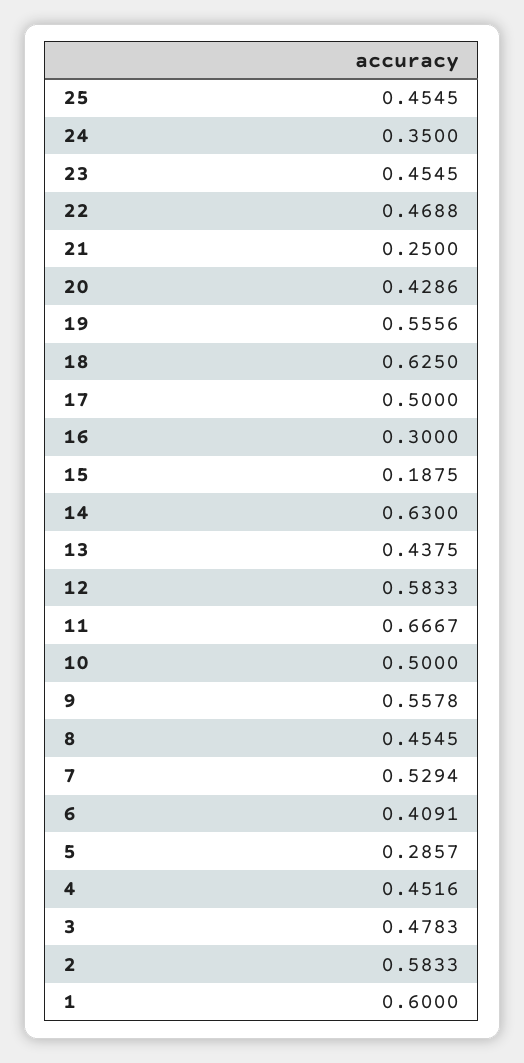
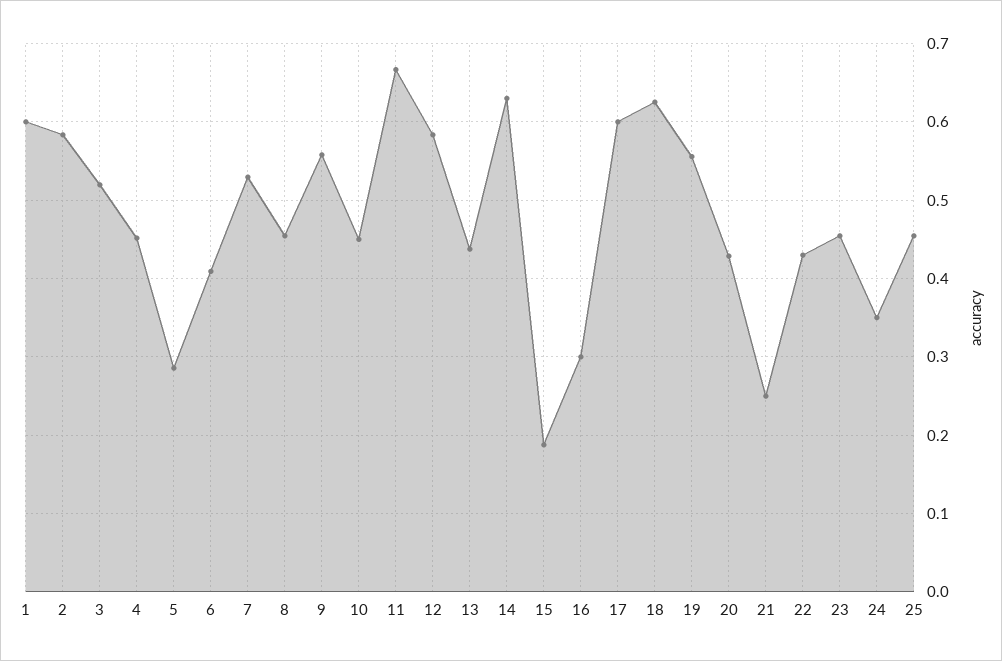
22: 0.4688 -> 0.43
17: 0.5 -> 0.6
10: 0.5 -> 0.45
3: 0.4783 -> 0.52

